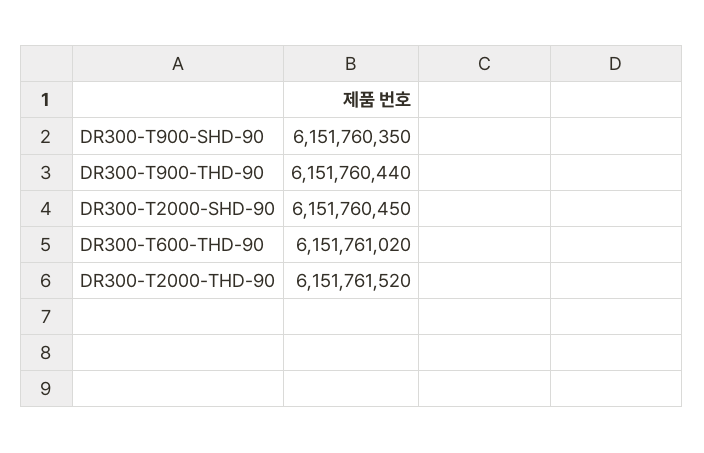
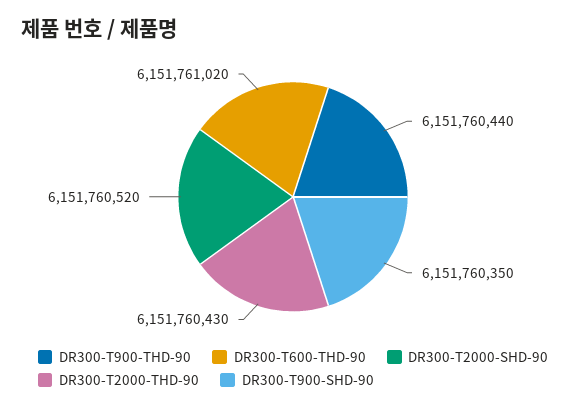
DR300-T2000-SHD-90: 6151760450 -> 6151760520
DR300-T2000-THD-90: 6151761520 -> 6151760430

